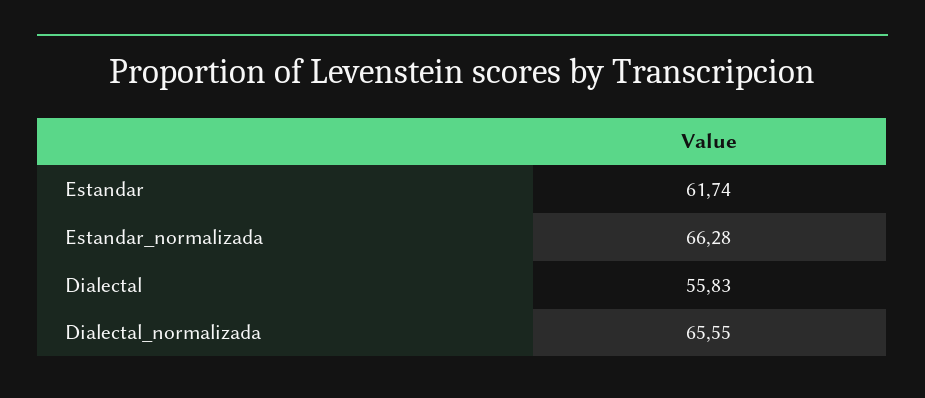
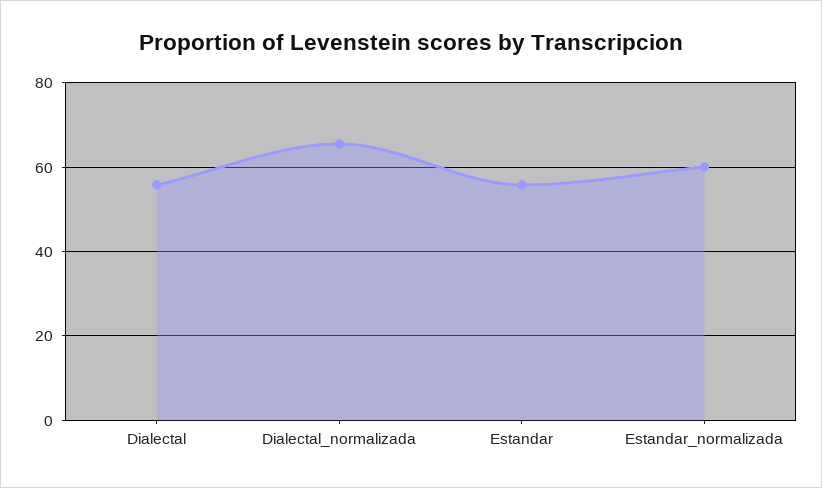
Estandar: 61.74 -> 56
Estandar_normalizada: 66.28 -> 60

